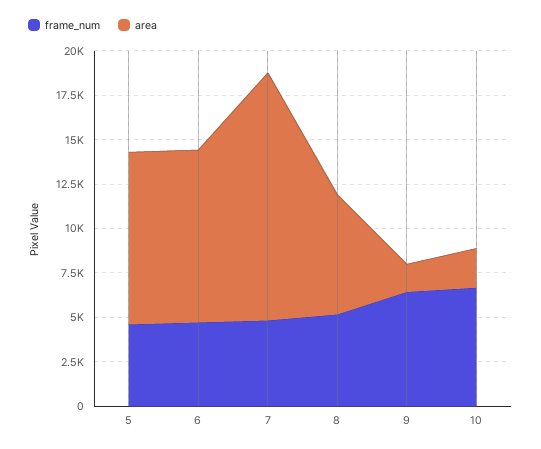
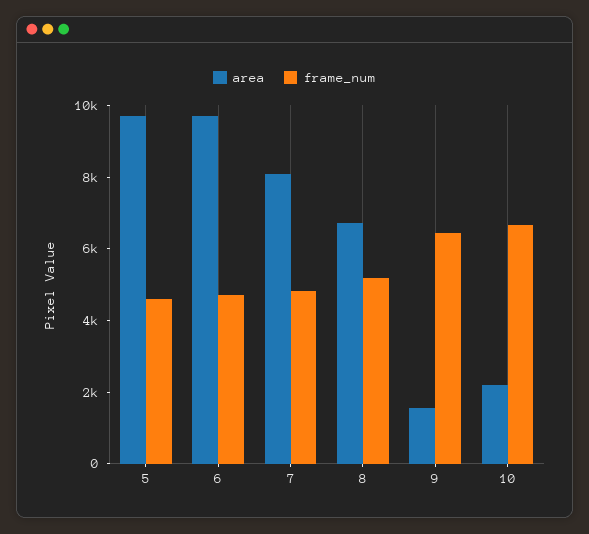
area, 7: 14000 -> 8000

